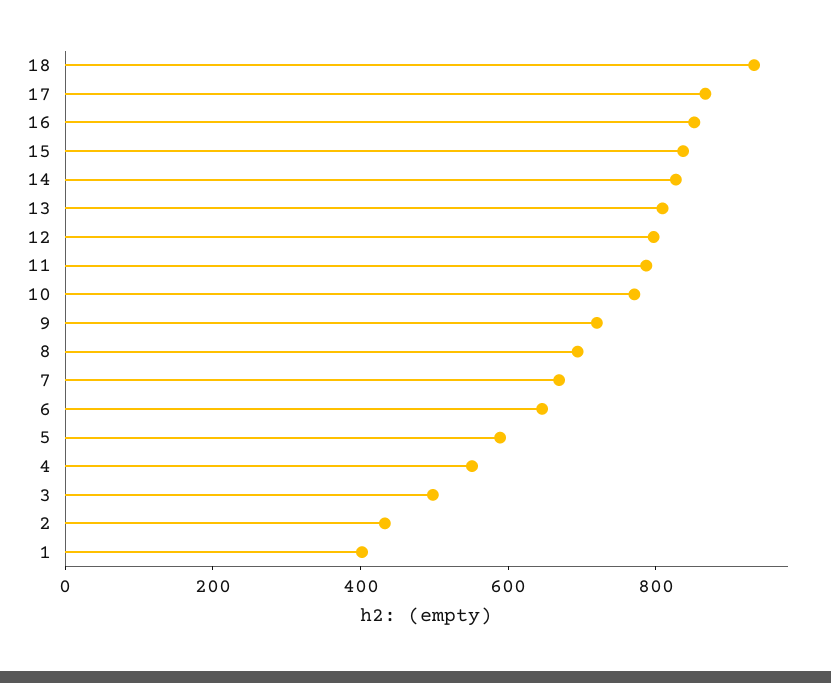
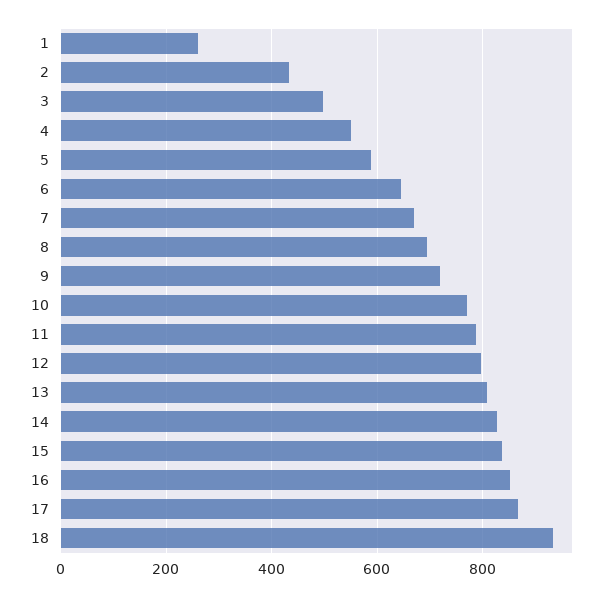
1: 400 -> 260

